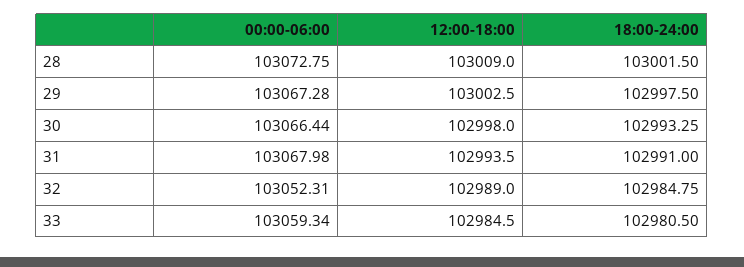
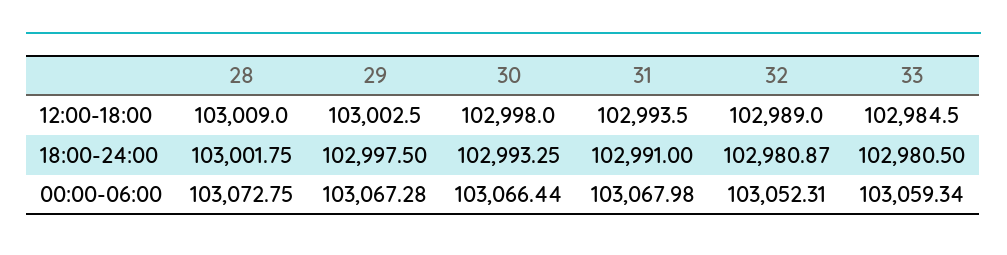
18:00-24:00, 28: 103001.5 -> 103001.75
18:00-24:00, 32: 102984.75 -> 102980.87

